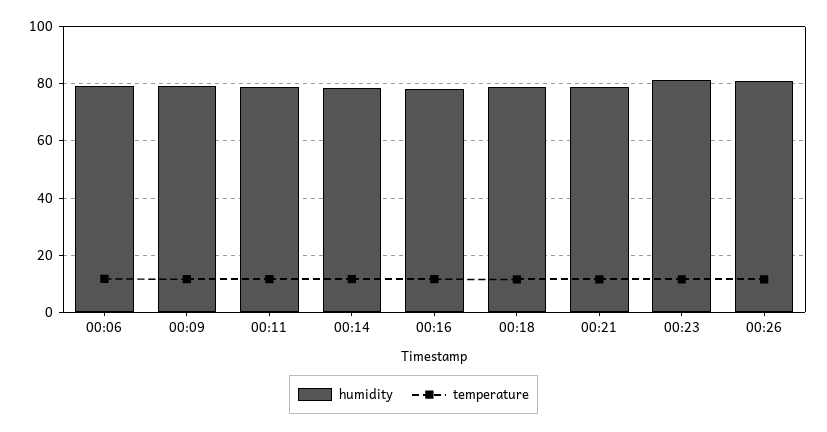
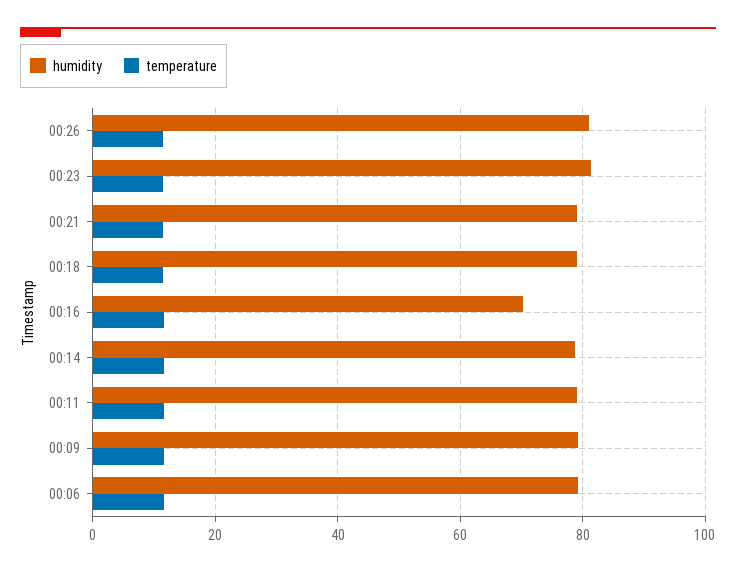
humidity, 00:16: 77.5 -> 70

